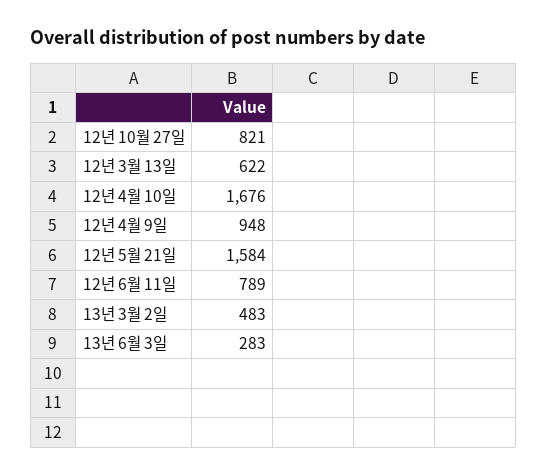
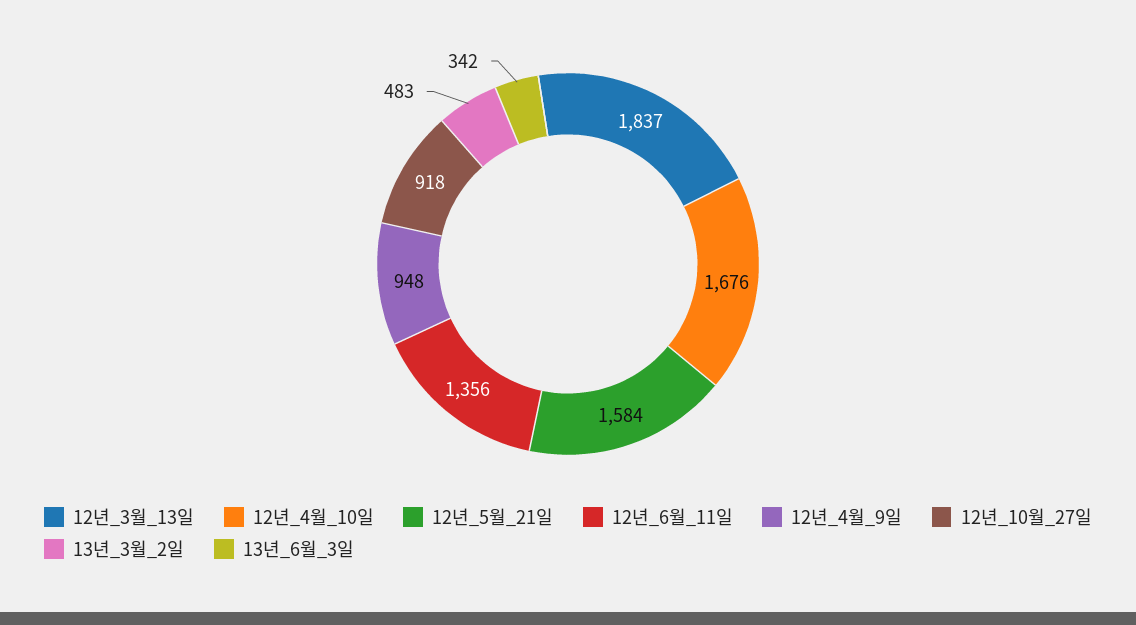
12년 10월 27일: 821 -> 918
12년 3월 13일: 622 -> 1837
12년 6월 11일: 789 -> 1356
13년 6월 3일: 283 -> 342

